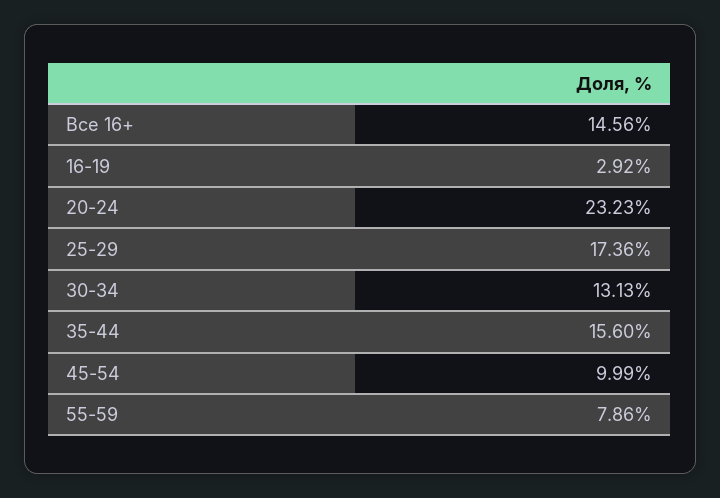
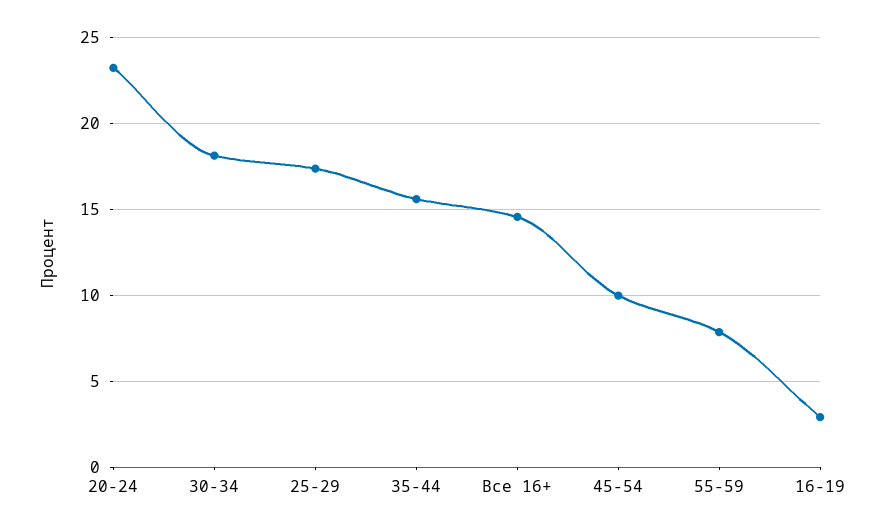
30-34: 13.13 -> 18

